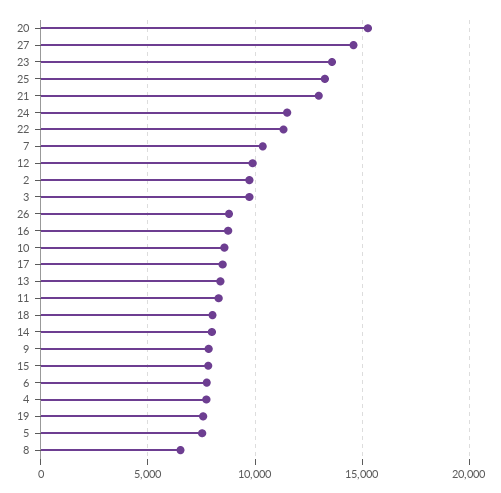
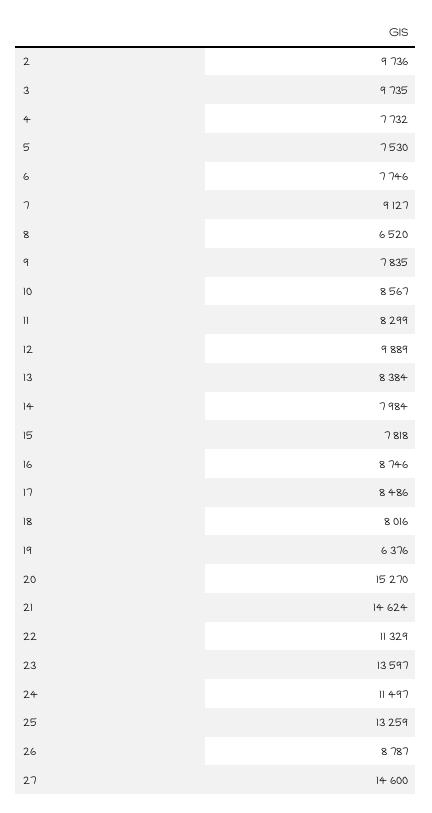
21: 13000 -> 14624
7: 10500 -> 9127
19: 7500 -> 6376

